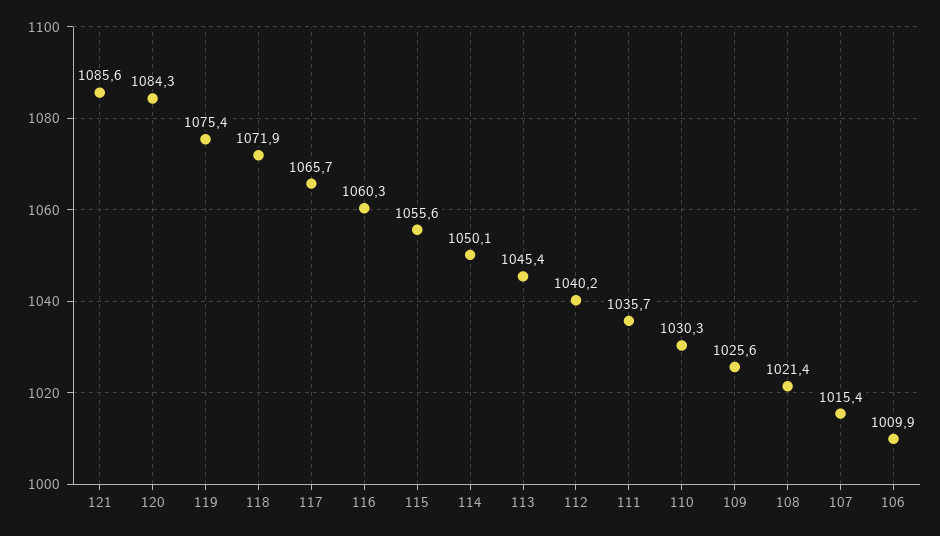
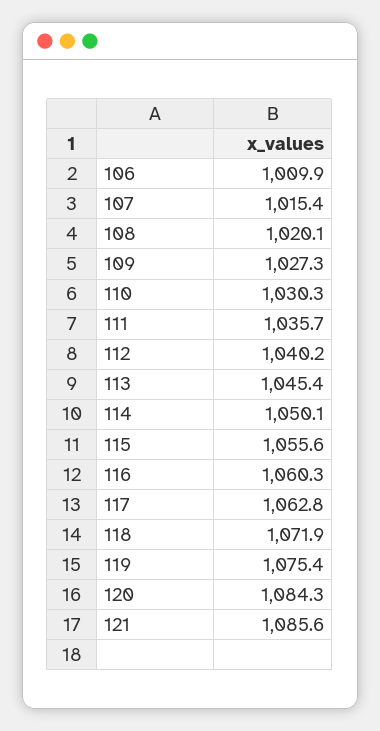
117: 1065.7 -> 1062.8
109: 1025.6 -> 1027.3
108: 1021.4 -> 1020.1

